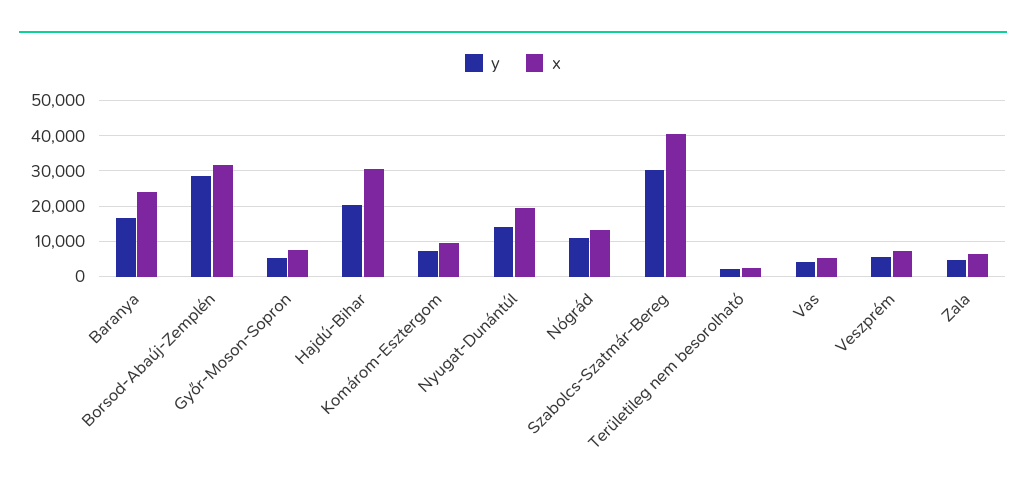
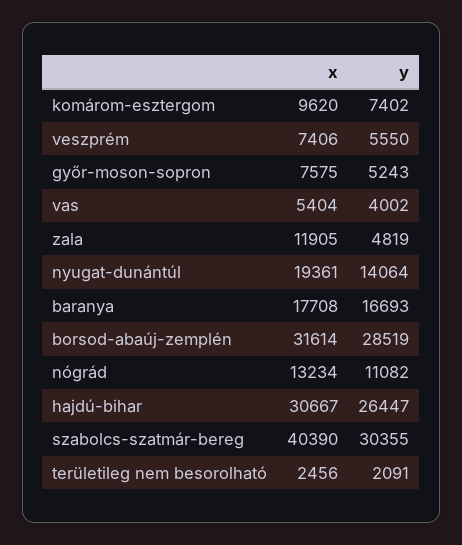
x, Baranya: 24000 -> 17708
y, Hajdú-Bihar: 20000 -> 26447
x, Zala: 6000 -> 11905

